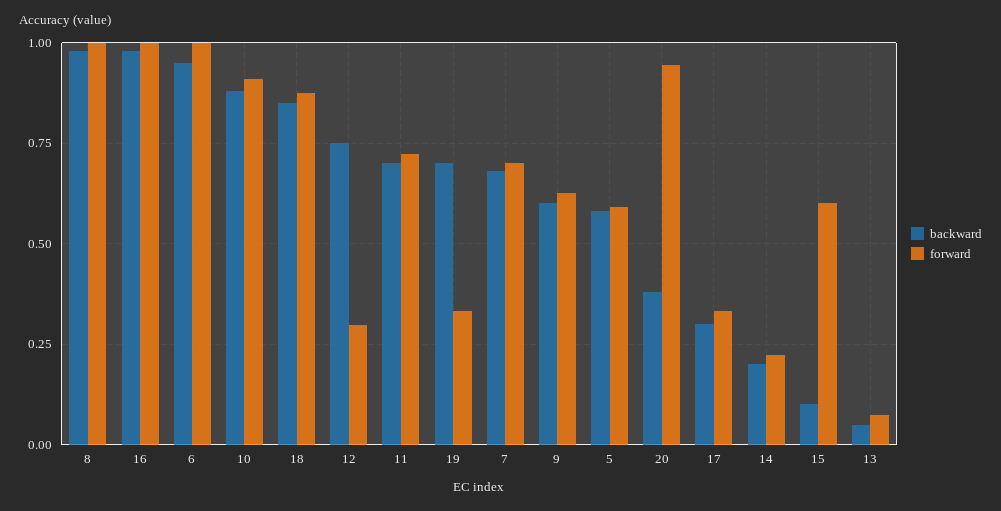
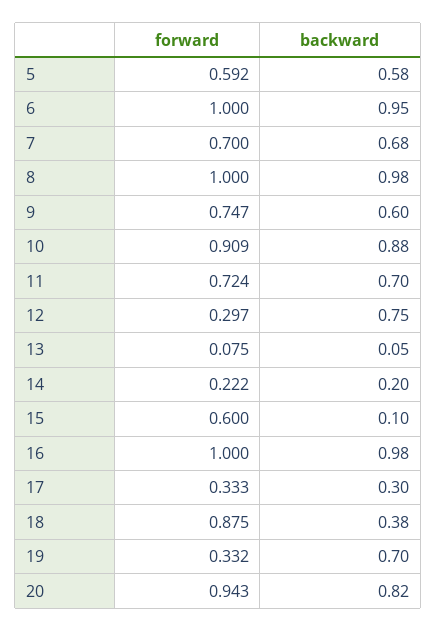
backward, 18: 0.85 -> 0.38
forward, 9: 0.625 -> 0.747
backward, 20: 0.375 -> 0.82

